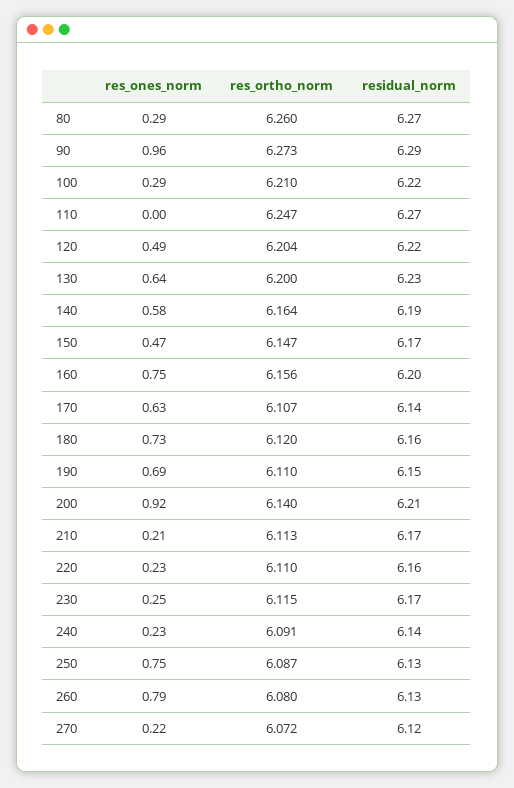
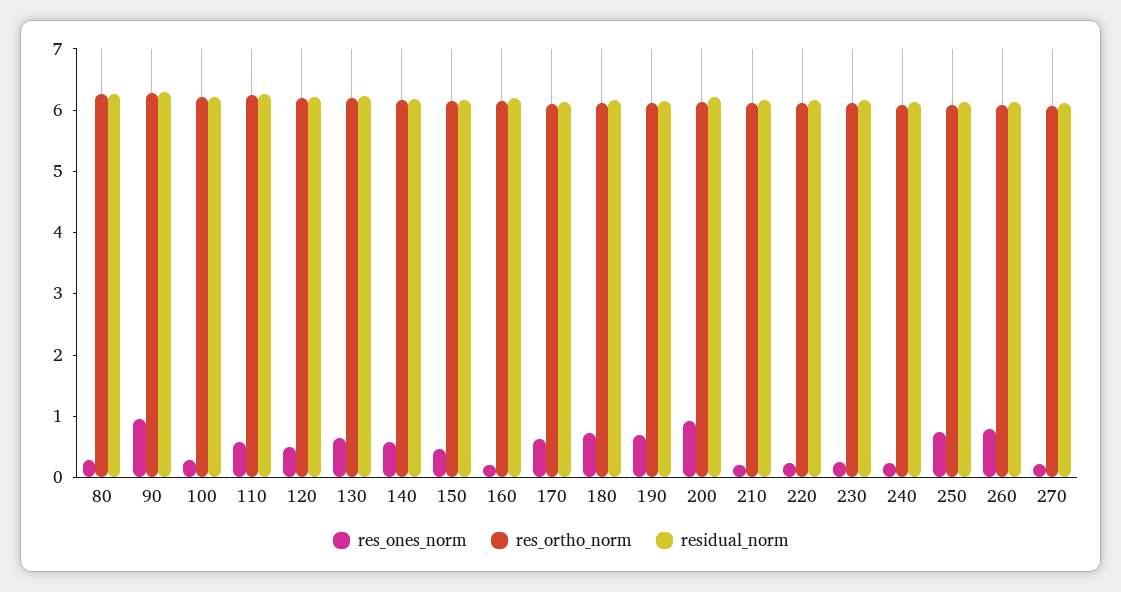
res_ones_norm, 110: 0 -> 0.6
res_ones_norm, 160: 0.75 -> 0.2

